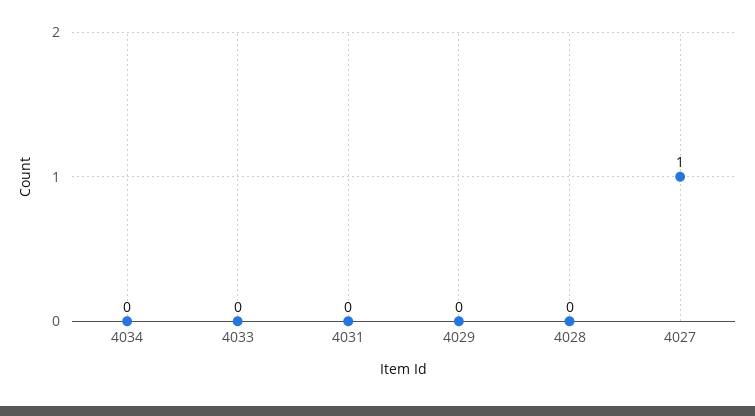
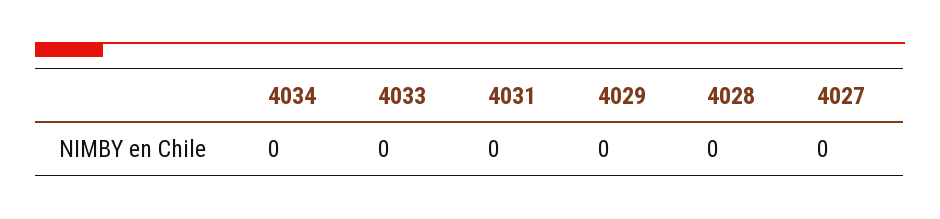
4027: 1 -> 0

